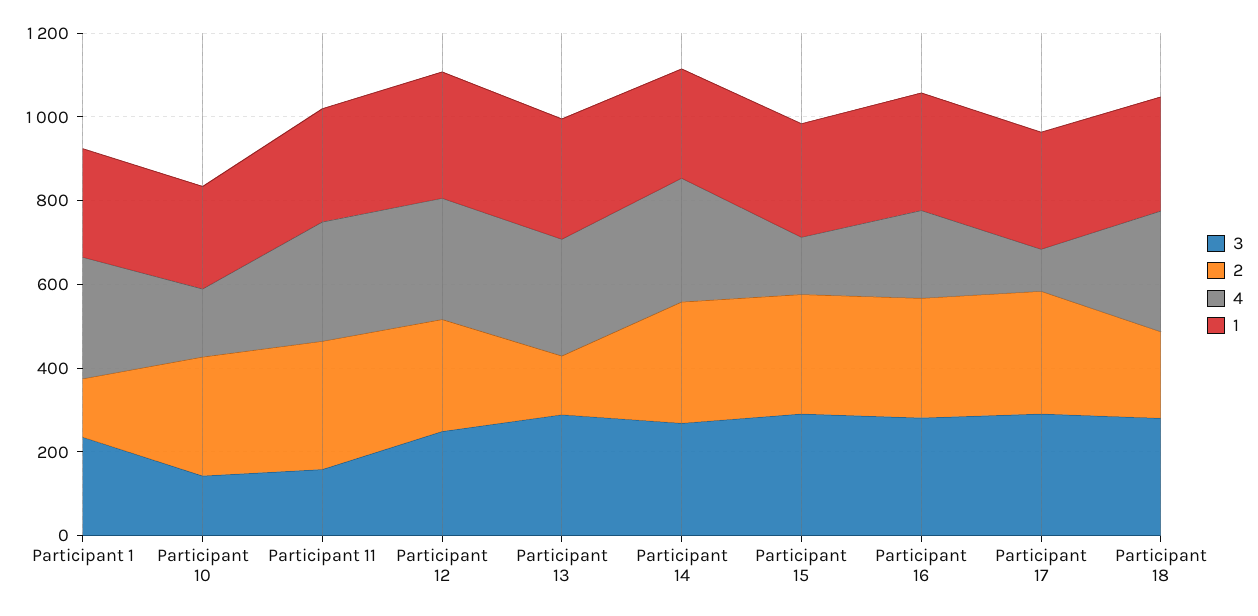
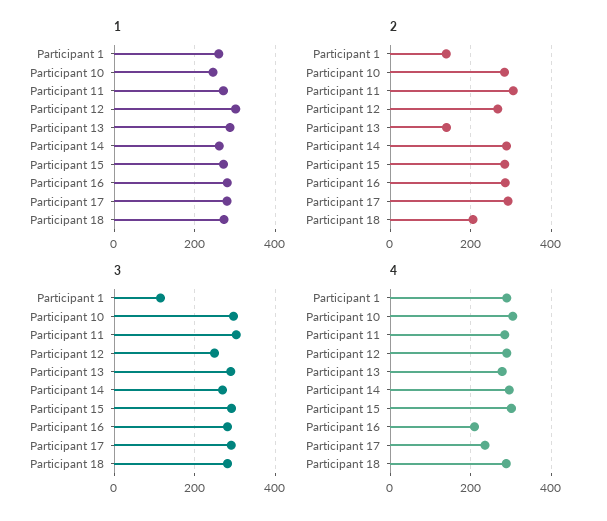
3, Participant 1: 250 -> 120
3, Participant 10: 150 -> 300
4, Participant 10: 150 -> 300
3, Participant 11: 150 -> 300
4, Participant 15: 150 -> 300
4, Participant 17: 100 -> 240

